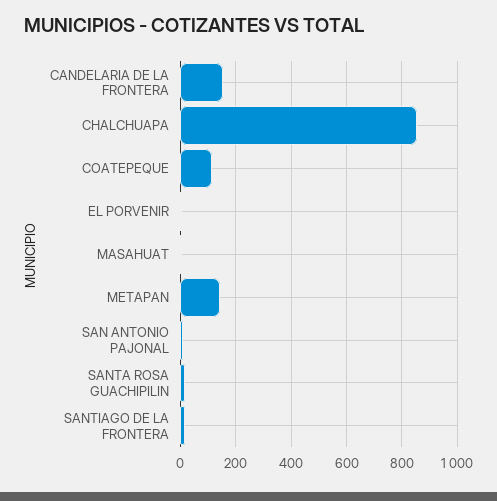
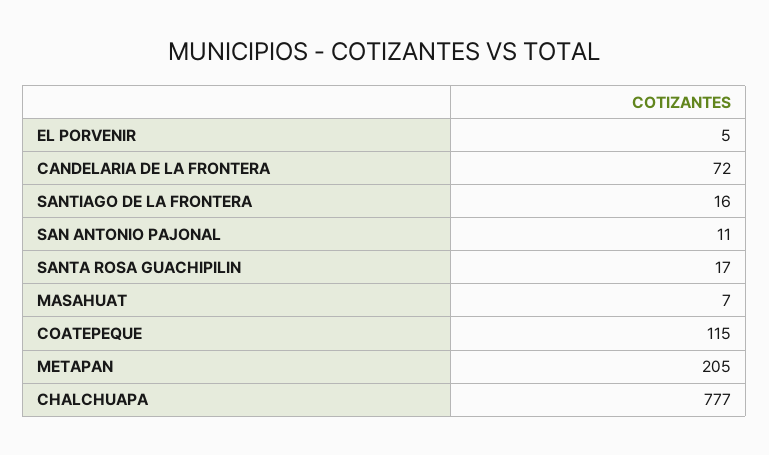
CANDELARIA DE LA FRONTERA: 150 -> 72
CHALCHUAPA: 850 -> 777
METAPAN: 150 -> 205

